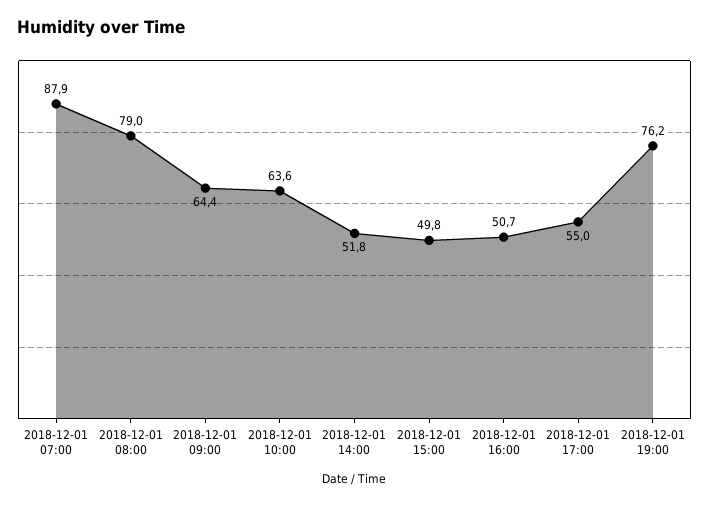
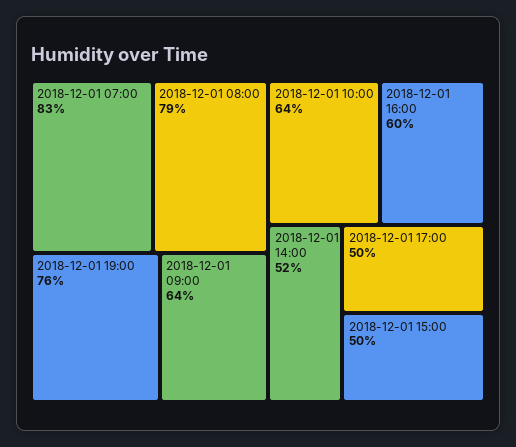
2018-12-01 07:00: 87.9 -> 83
2018-12-01 16:00: 50.7 -> 60
2018-12-01 17:00: 55 -> 50

